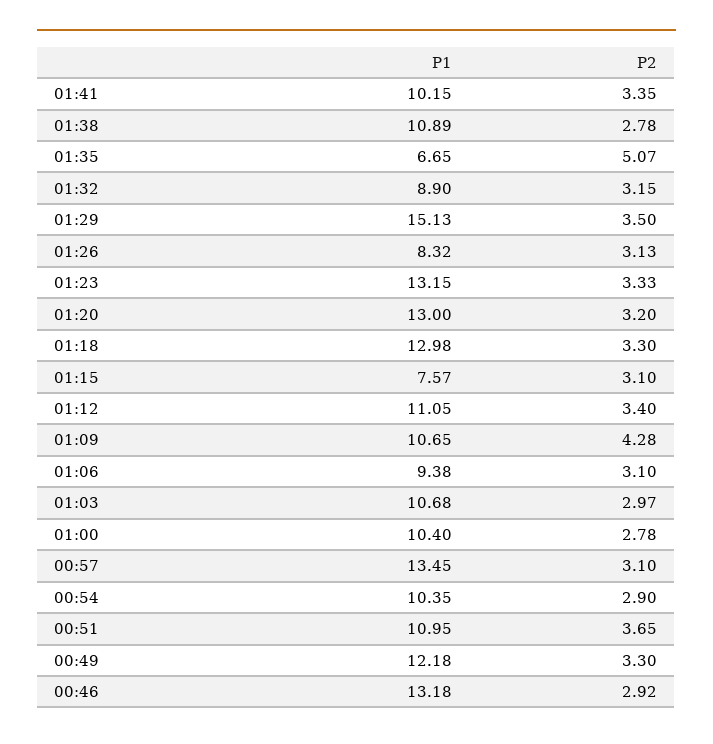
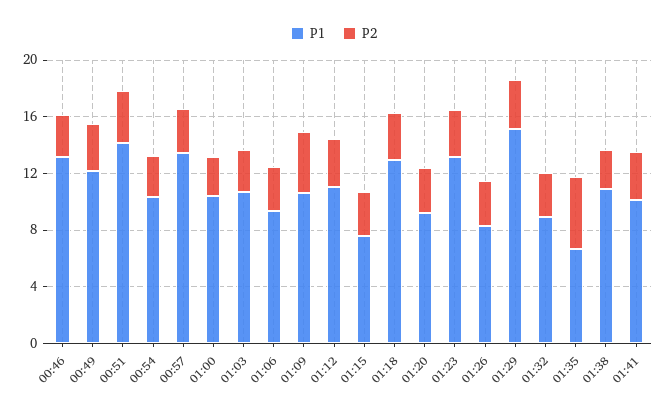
P1, 01:20: 13 -> 9
P1, 00:51: 10.95 -> 14

